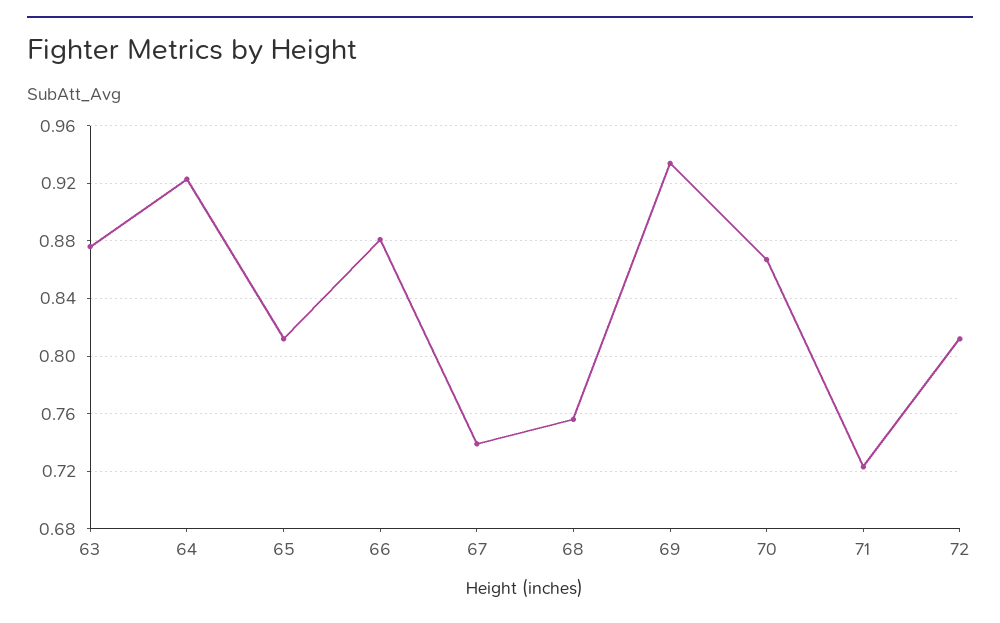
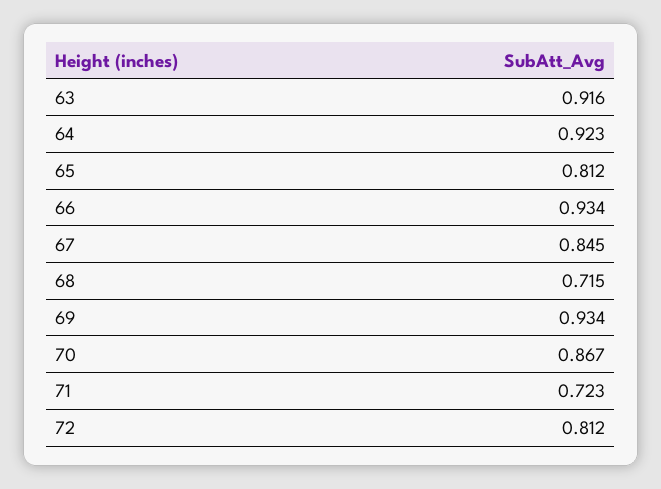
63: 0.875 -> 0.916
66: 0.88 -> 0.934
67: 0.74 -> 0.845
68: 0.755 -> 0.715

